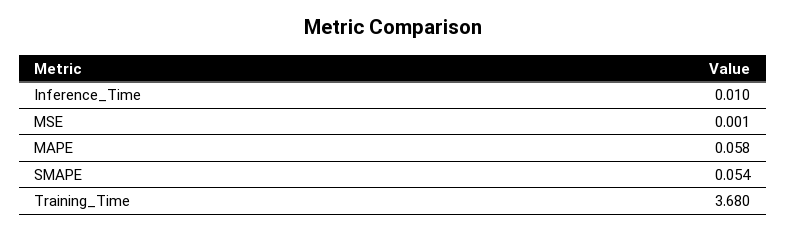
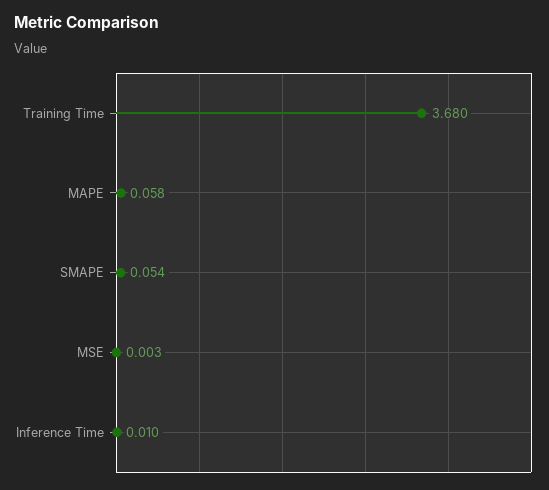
MSE: 0.001 -> 0.003

